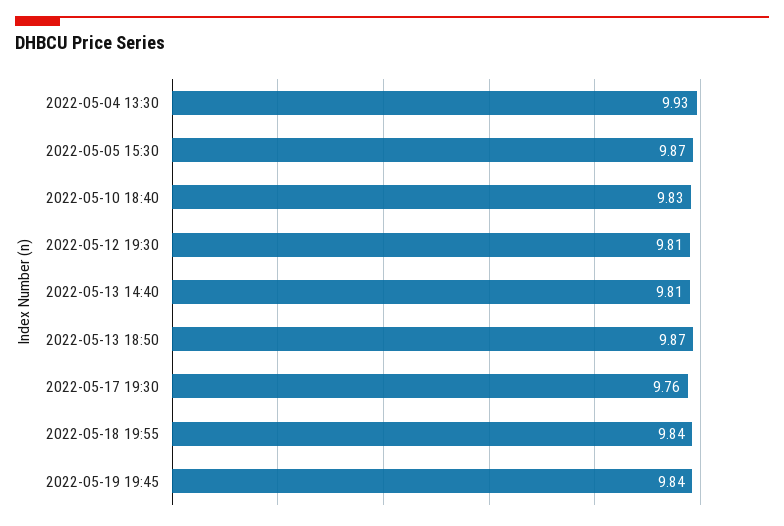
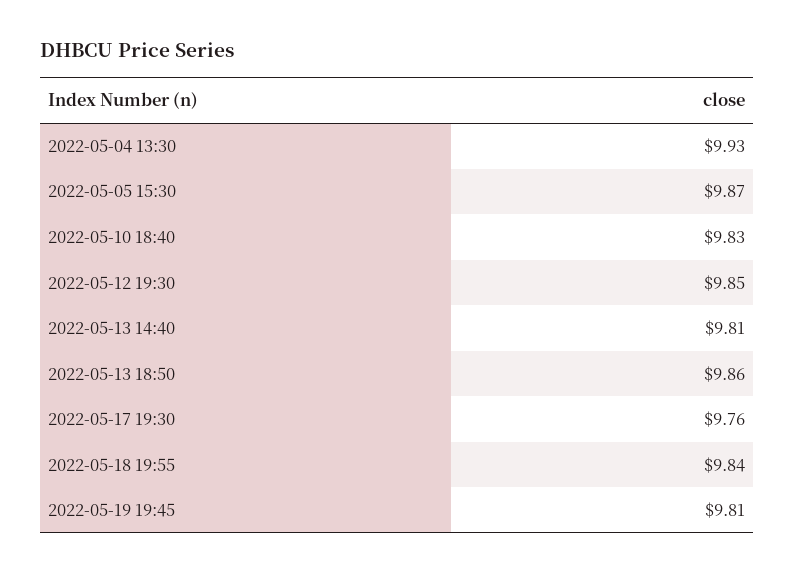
2022-05-12 19:30: 9.81 -> 9.85
2022-05-13 18:50: 9.87 -> 9.86
2022-05-19 19:45: 9.84 -> 9.81

